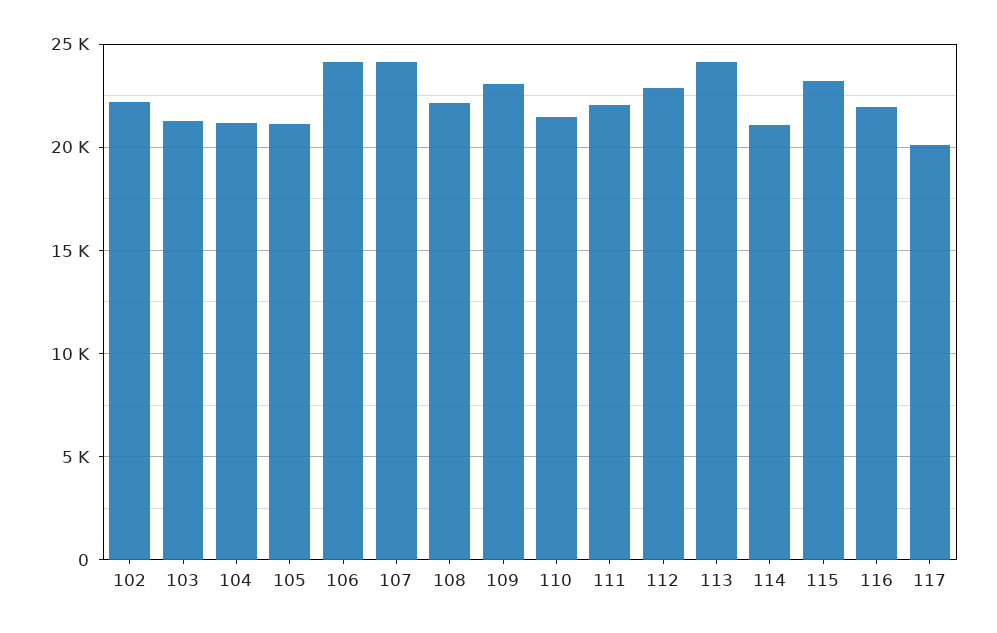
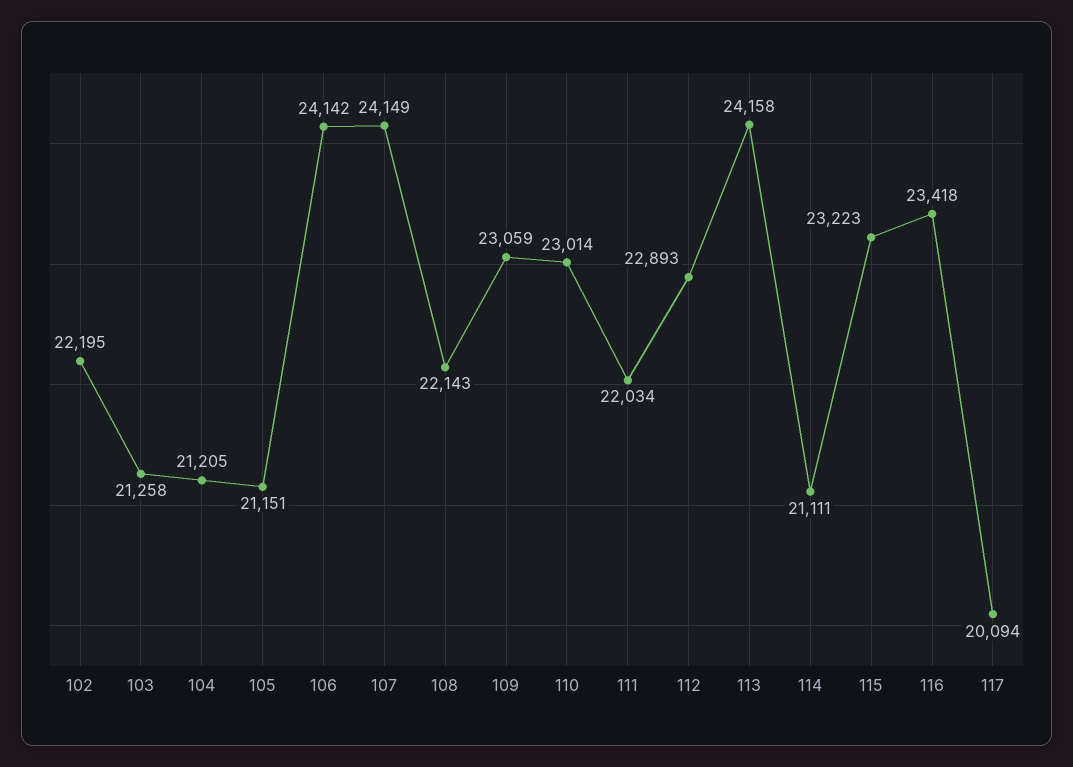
110: 21500 -> 23014
116: 22000 -> 23418

